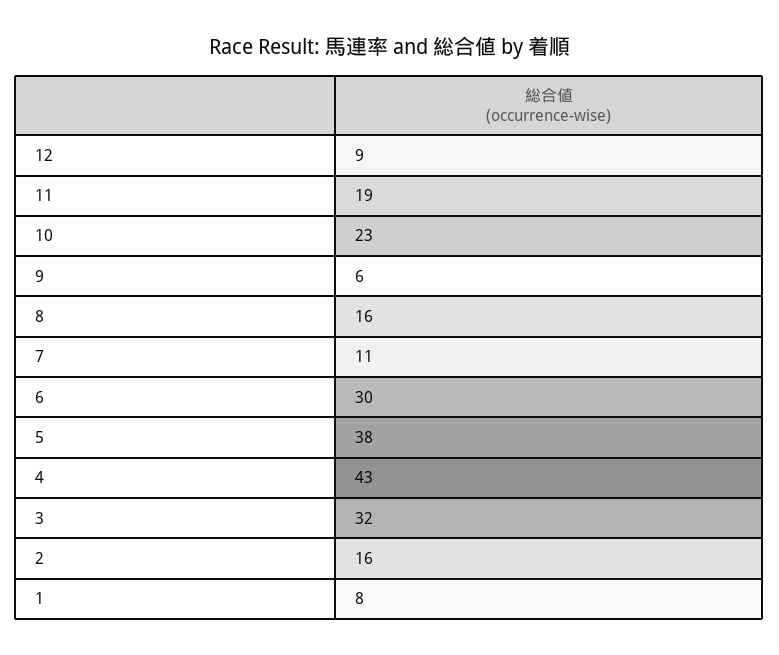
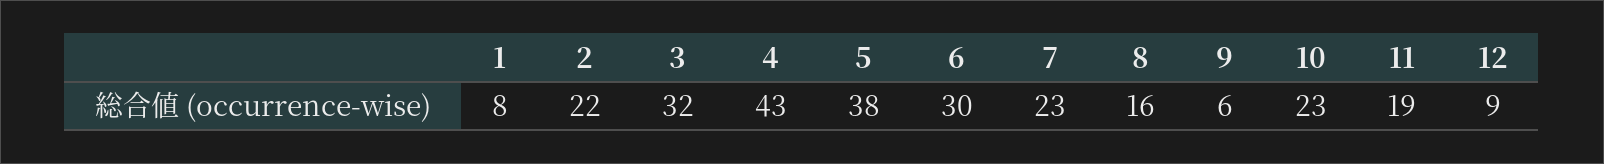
7: 11 -> 23
2: 16 -> 22

